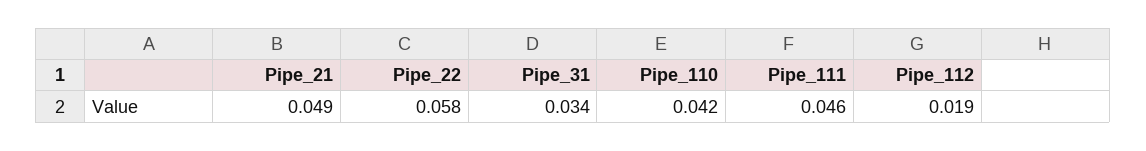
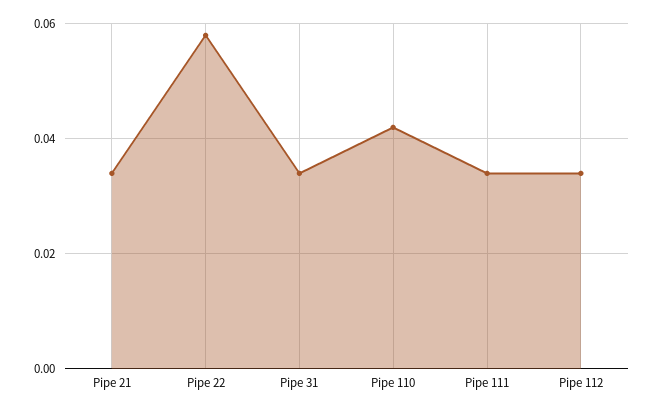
Pipe_21: 0.049 -> 0.035
Pipe_111: 0.046 -> 0.035
Pipe_112: 0.019 -> 0.035

